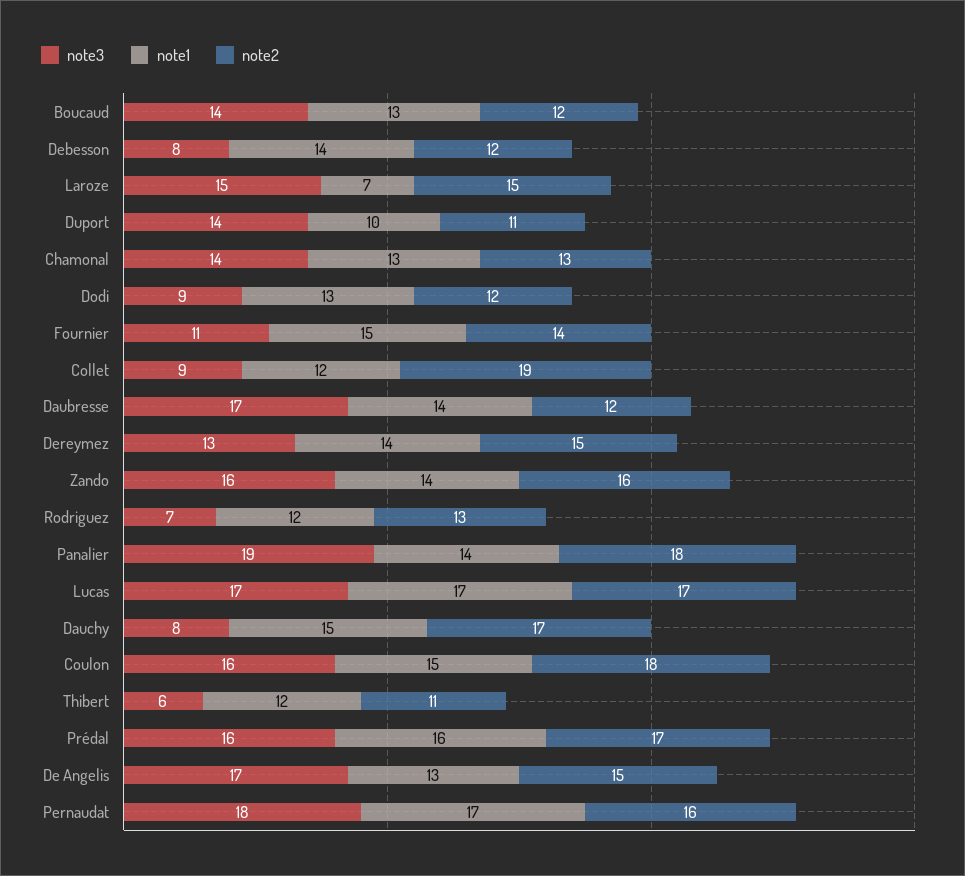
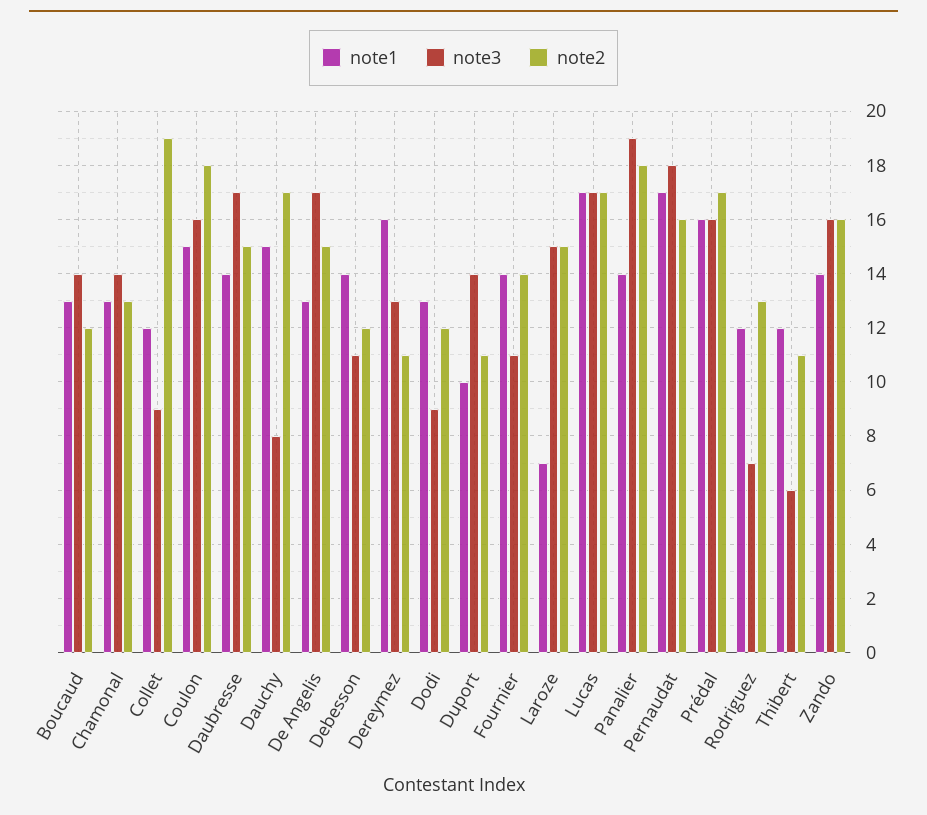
note3, Debesson: 8 -> 11
note1, Fournier: 15 -> 14
note2, Daubresse: 12 -> 15
note1, Dereymez: 14 -> 16
note2, Dereymez: 15 -> 11

